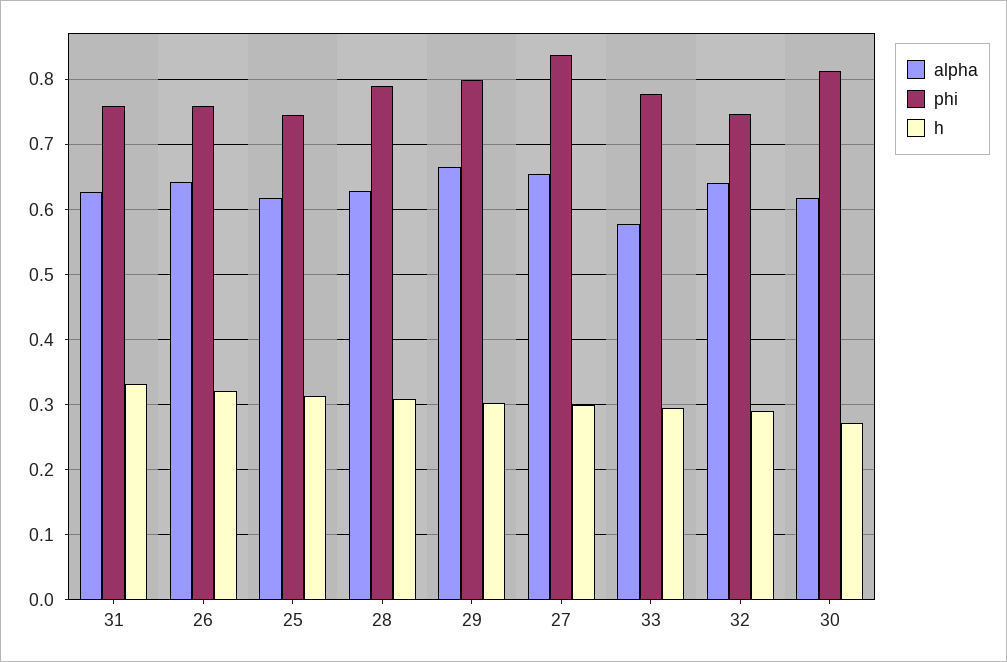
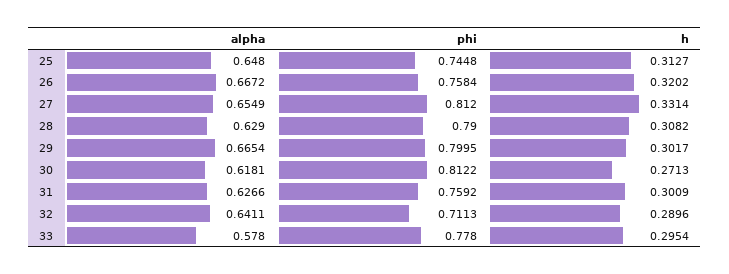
h, 31: 0.33 -> 0.3009
alpha, 26: 0.64 -> 0.6672
alpha, 25: 0.62 -> 0.648
phi, 27: 0.84 -> 0.812
h, 27: 0.3 -> 0.3314
phi, 32: 0.75 -> 0.7113

